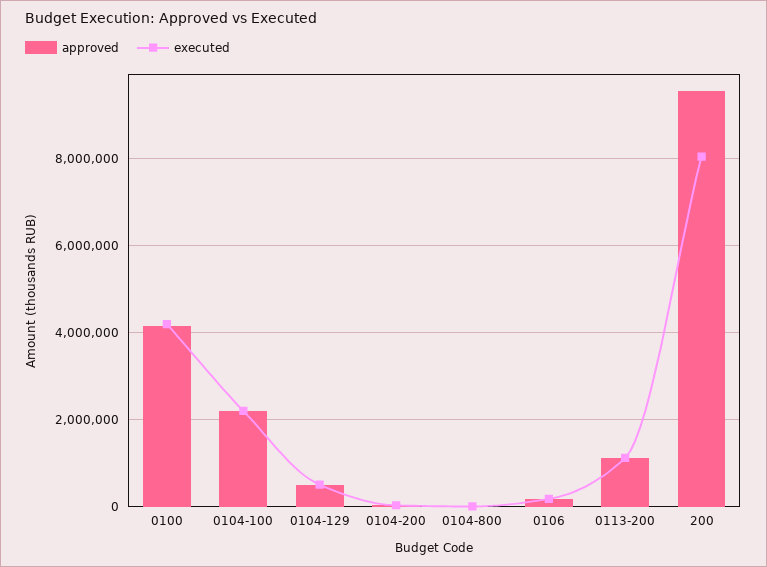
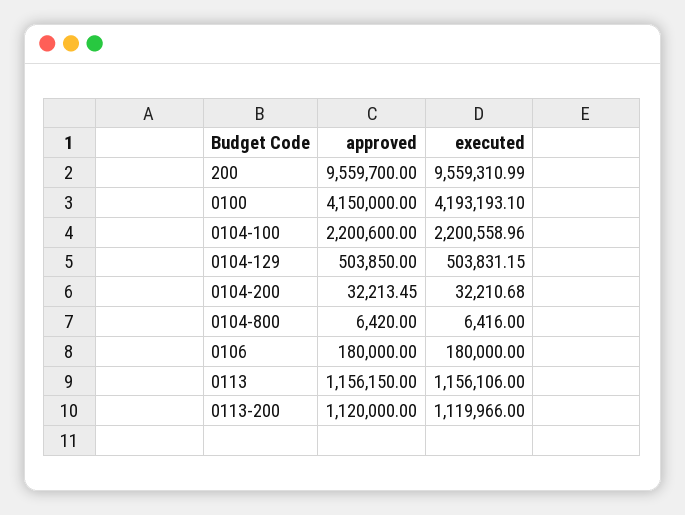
executed, 200: 8000000 -> 9559310.99
approved, 0113: none -> 1156150
executed, 0113: none -> 1156106

